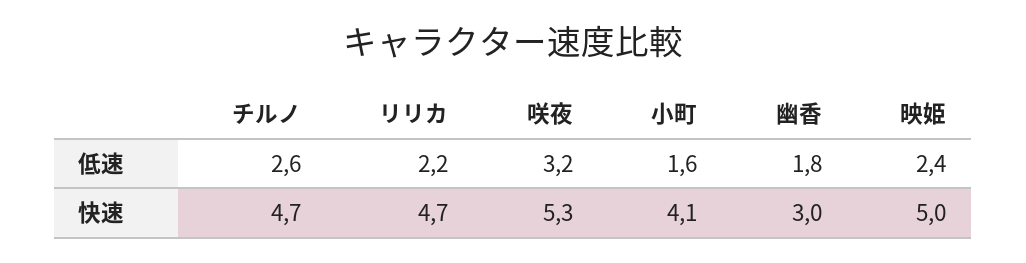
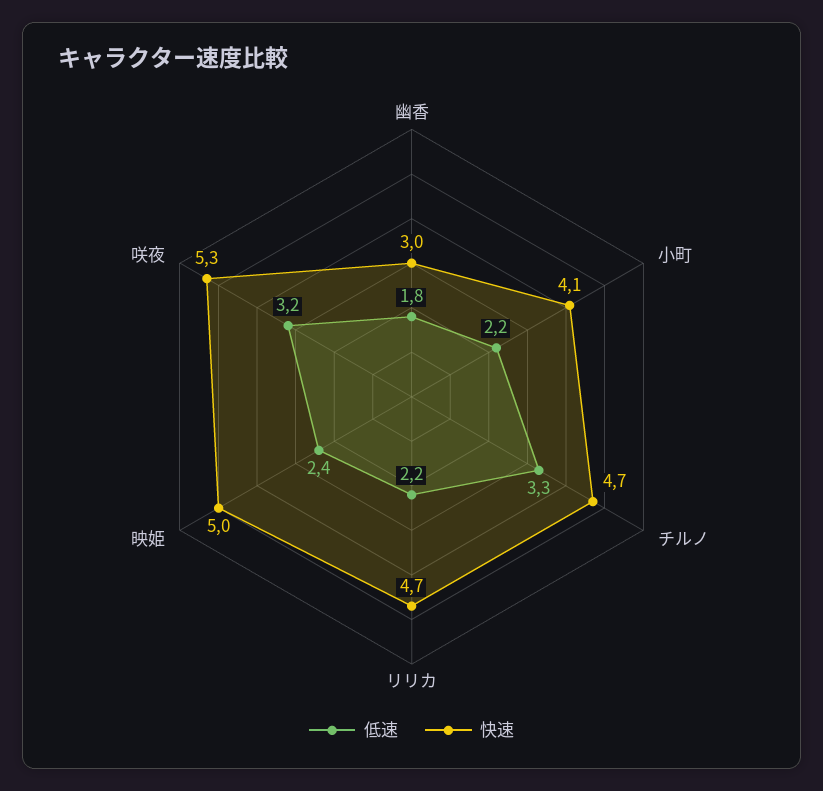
低速, チルノ: 2.6 -> 3.3
低速, 小町: 1.6 -> 2.2

